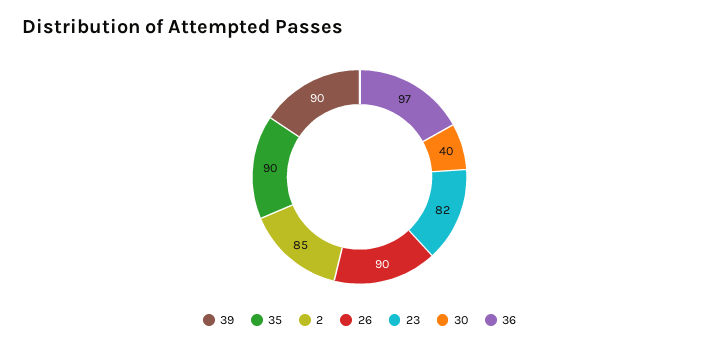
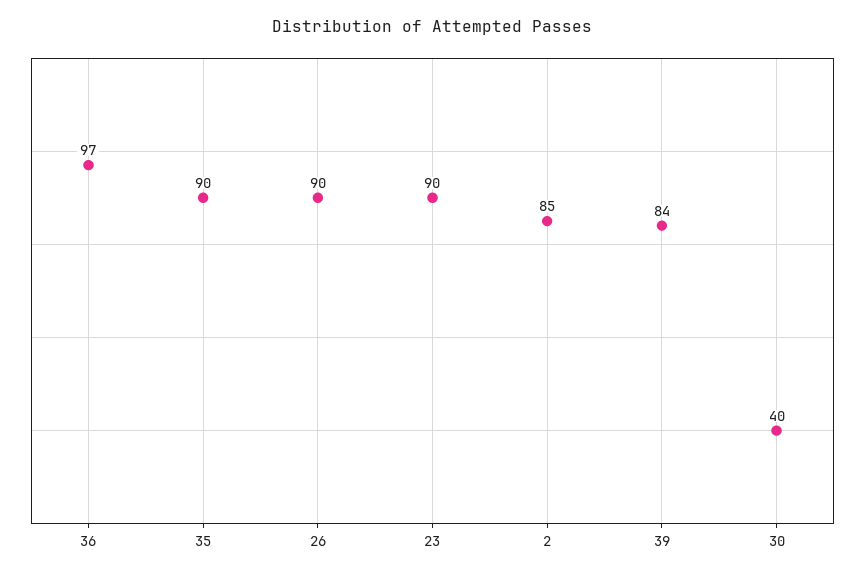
39: 90 -> 84
23: 82 -> 90

